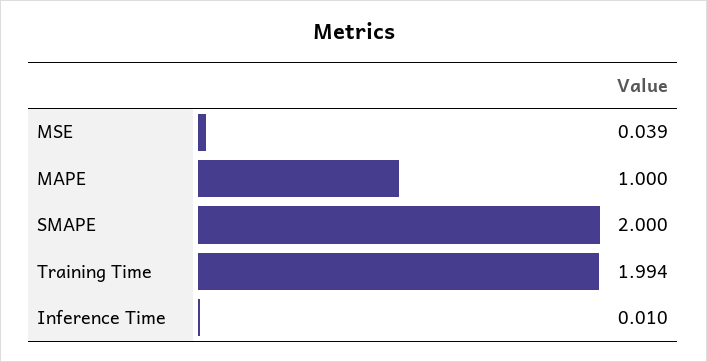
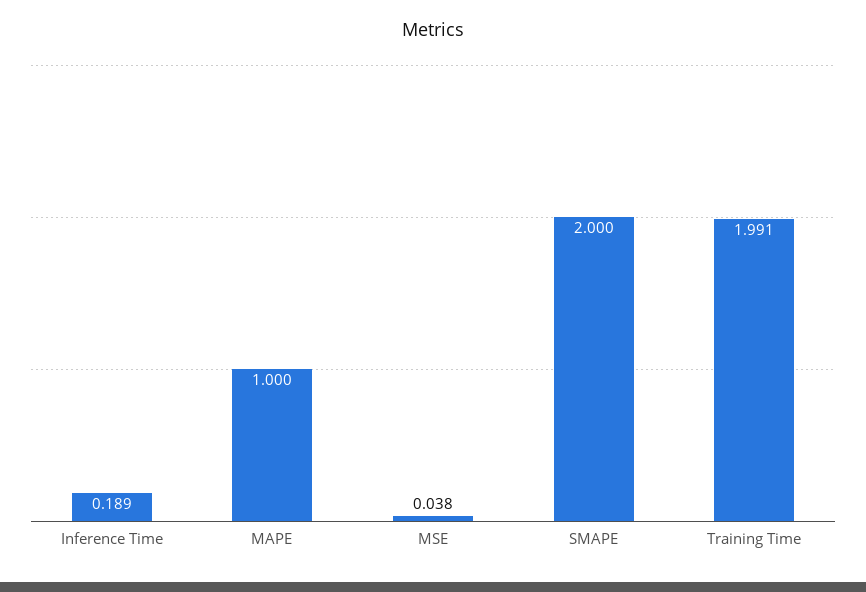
MSE: 0.039 -> 0.038
Training Time: 1.994 -> 1.991
Inference Time: 0.01 -> 0.189

